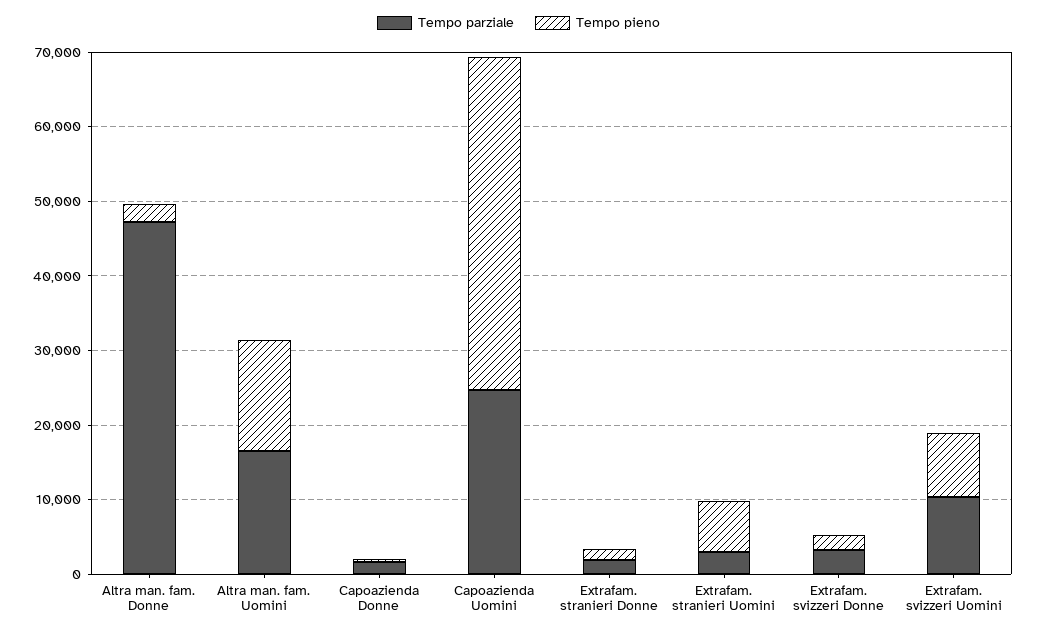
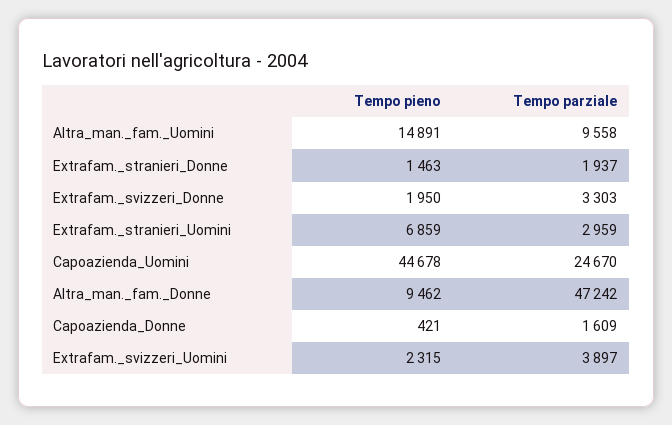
Tempo pieno, Altra man. fam. Donne: 2000 -> 9462
Tempo parziale, Altra man. fam. Uomini: 16000 -> 9558
Tempo parziale, Extrafam. svizzeri Uomini: 10000 -> 3897
Tempo pieno, Extrafam. svizzeri Uomini: 8000 -> 2315

